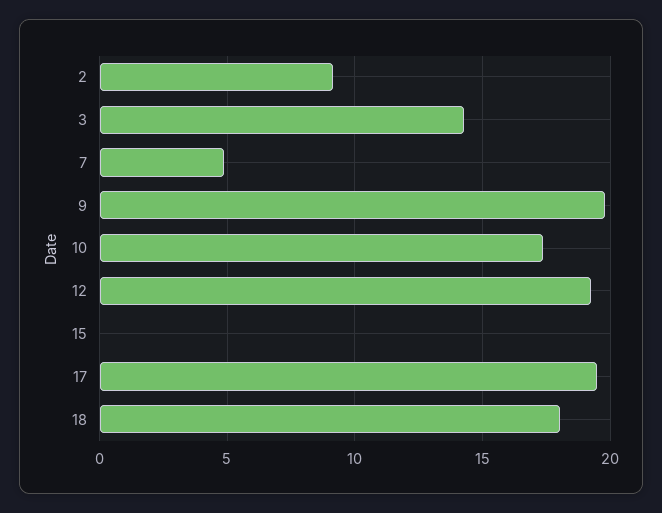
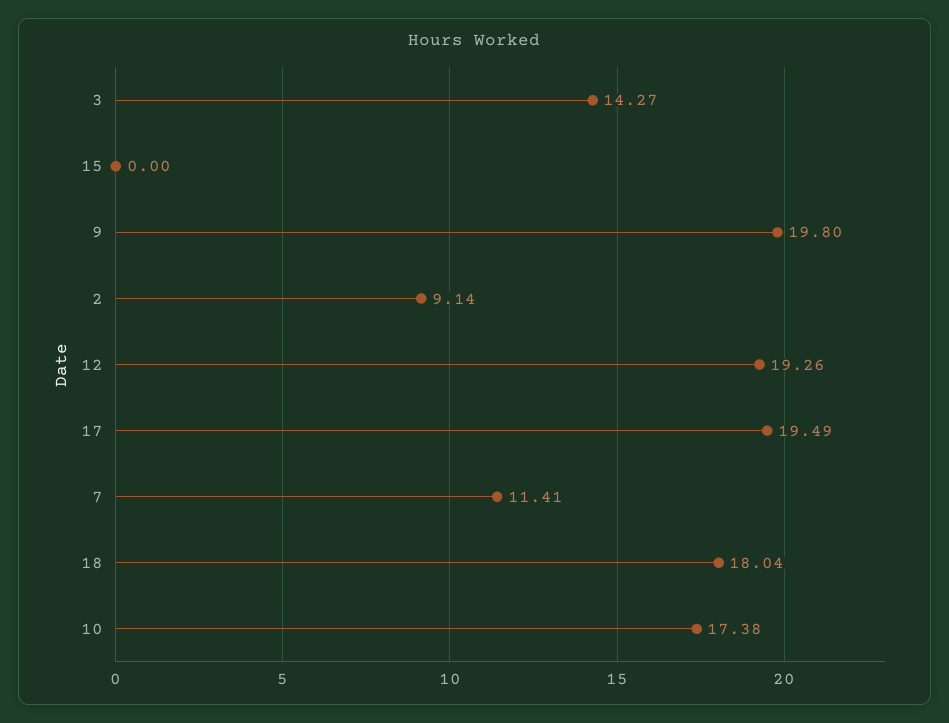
7: 5 -> 11.41

